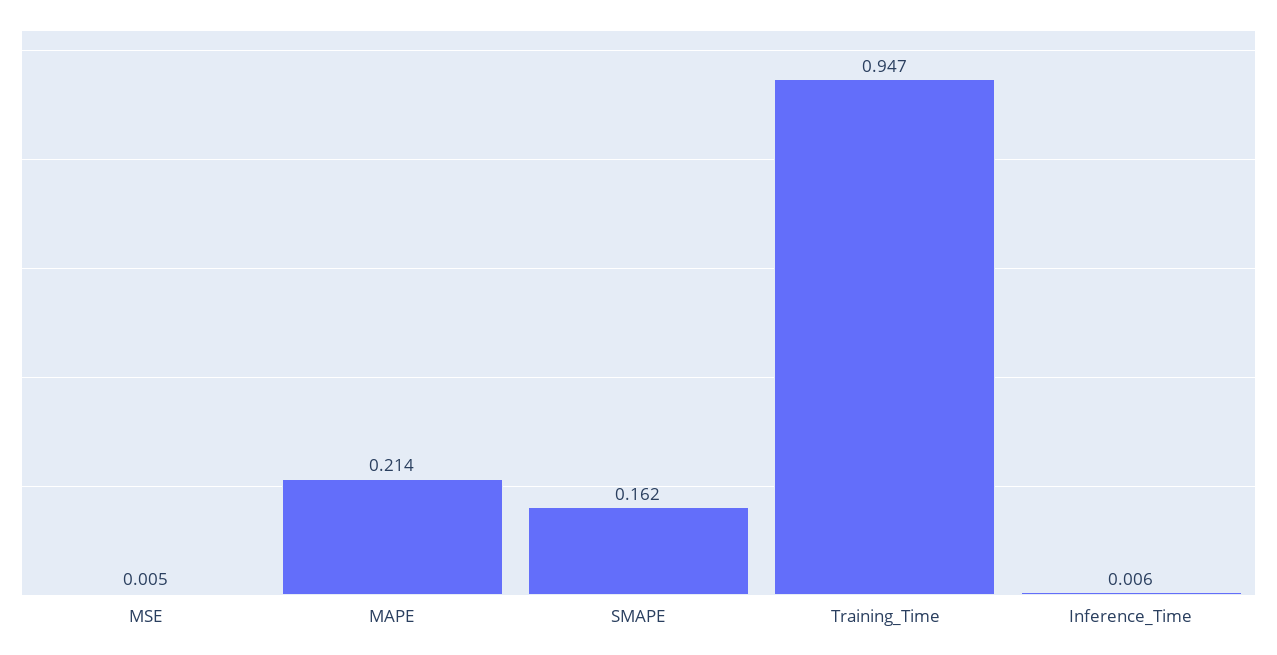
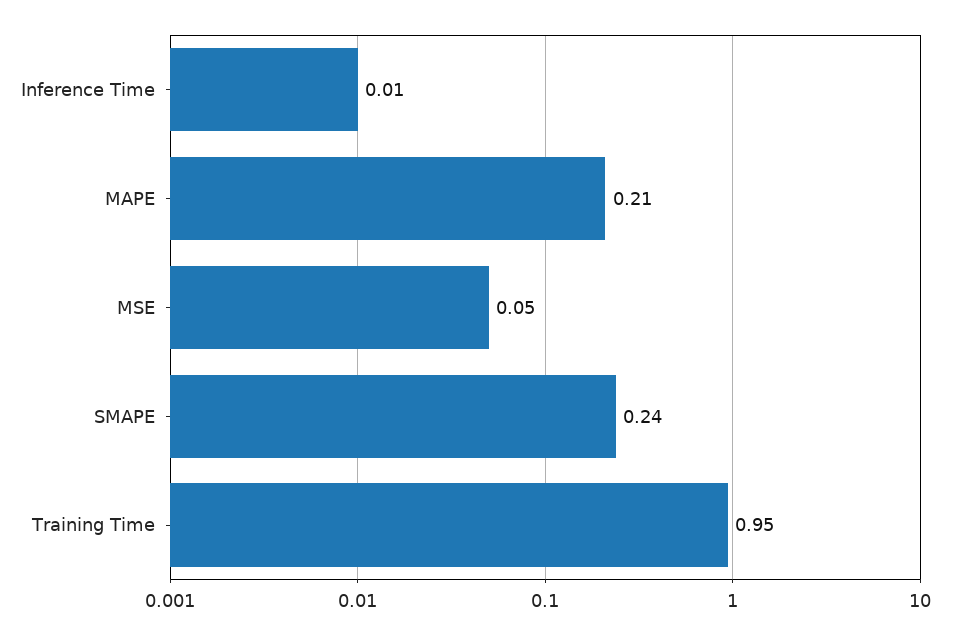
MSE: 0.005 -> 0.05
SMAPE: 0.162 -> 0.24

